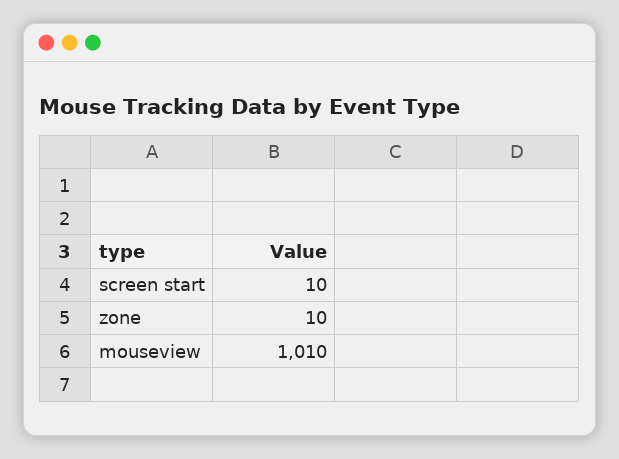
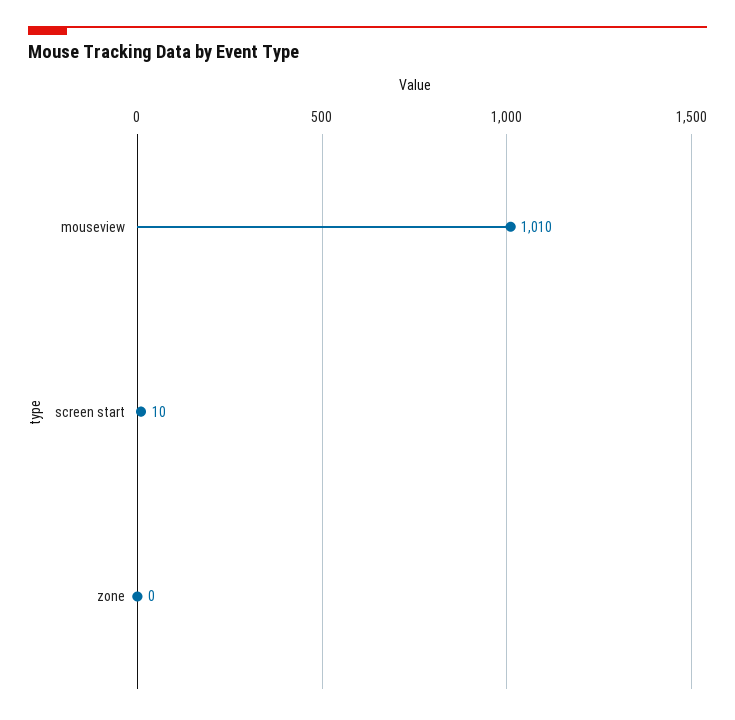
zone: 10 -> 0

